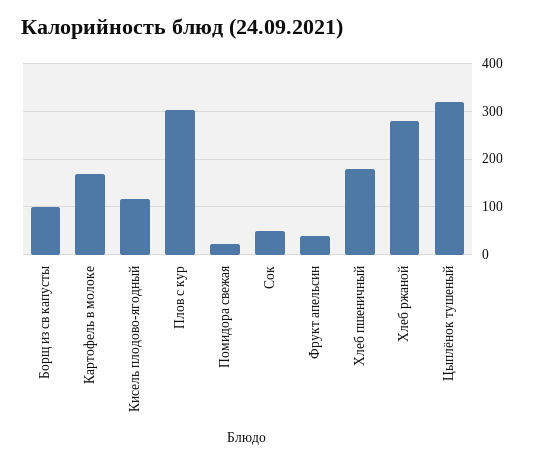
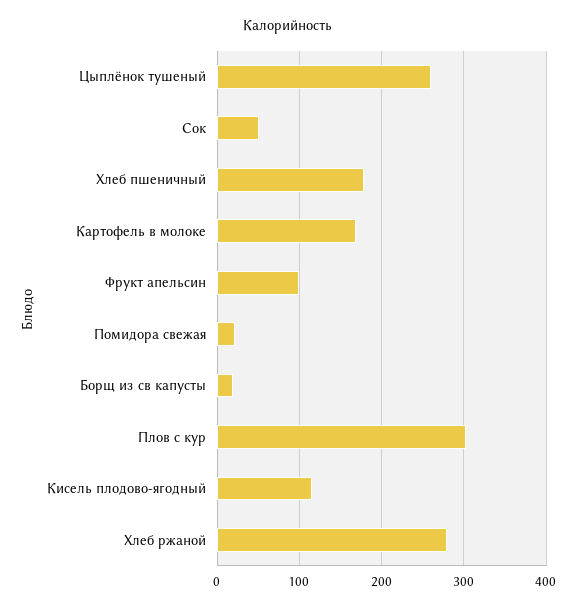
Борщ из св капусты: 100 -> 20
Фрукт апельсин: 40 -> 100
Цыплёнок тушеный: 320 -> 260

